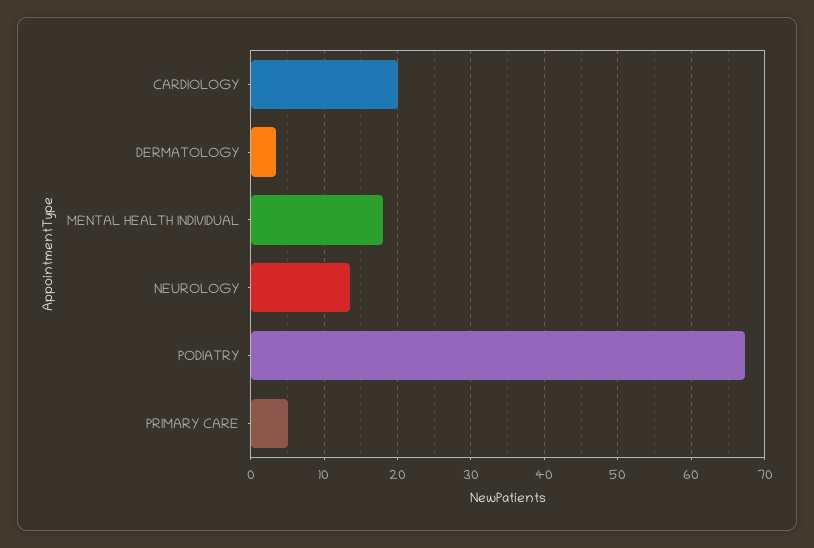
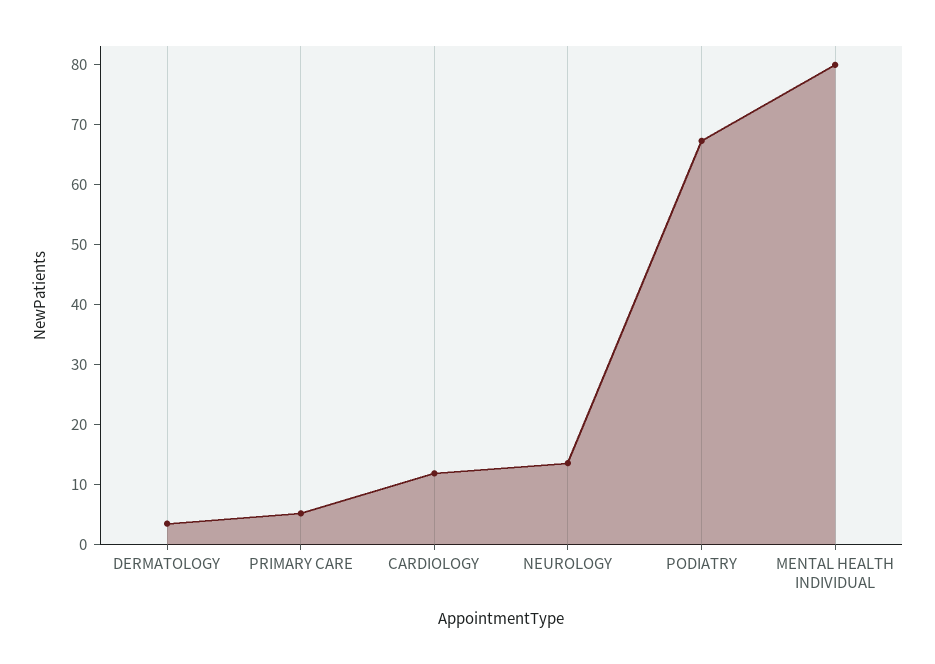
CARDIOLOGY: 20 -> 12
MENTAL HEALTH INDIVIDUAL: 18 -> 80

